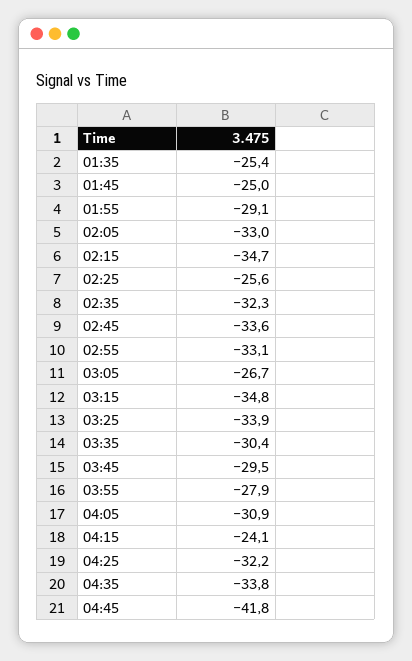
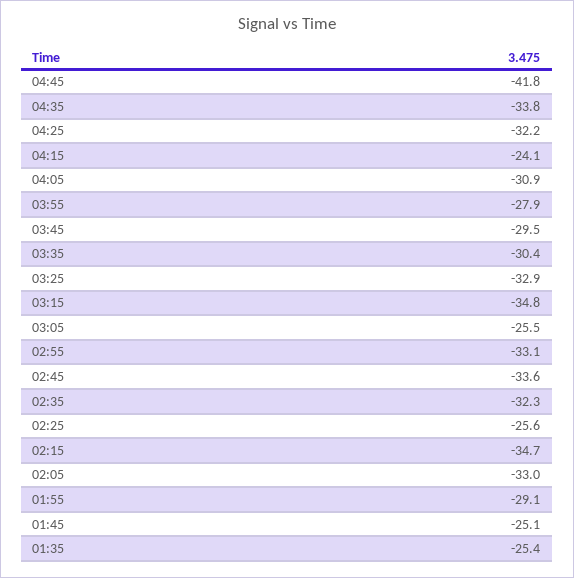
01:45: -25 -> -25.1
03:05: -26.7 -> -25.5
03:25: -33.9 -> -32.9

